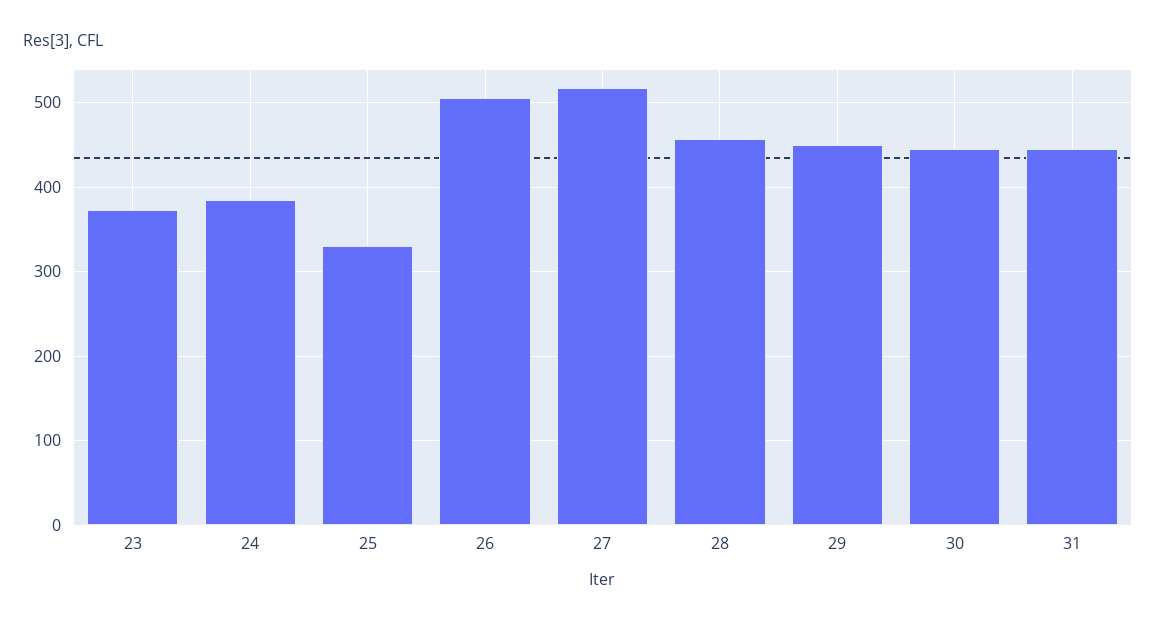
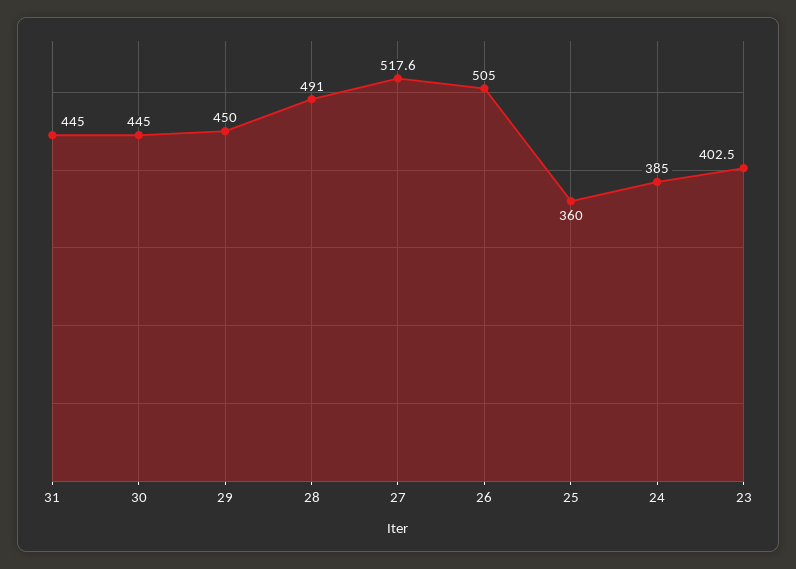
23: 370 -> 402.5
25: 330 -> 360
28: 460 -> 491

